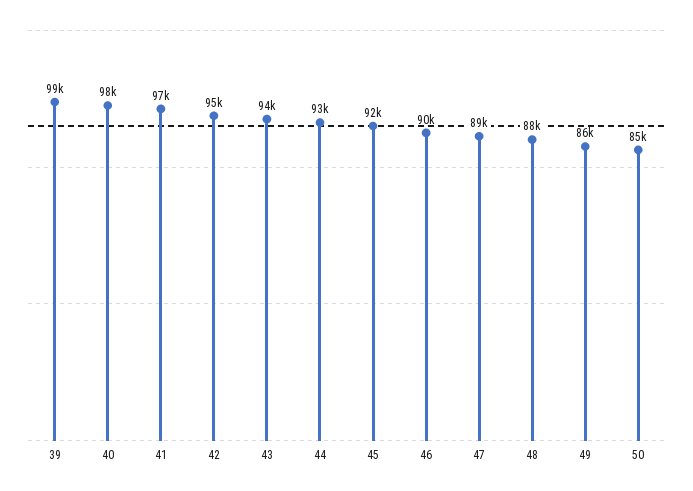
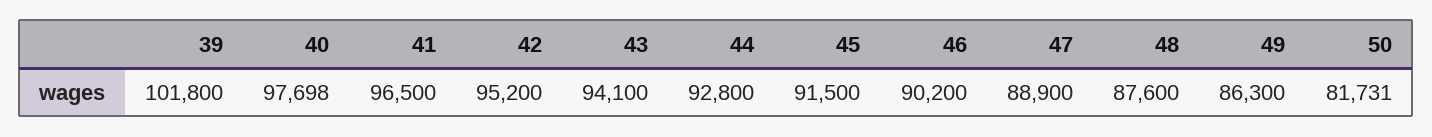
39: 99000 -> 101800
50: 85000 -> 81731

